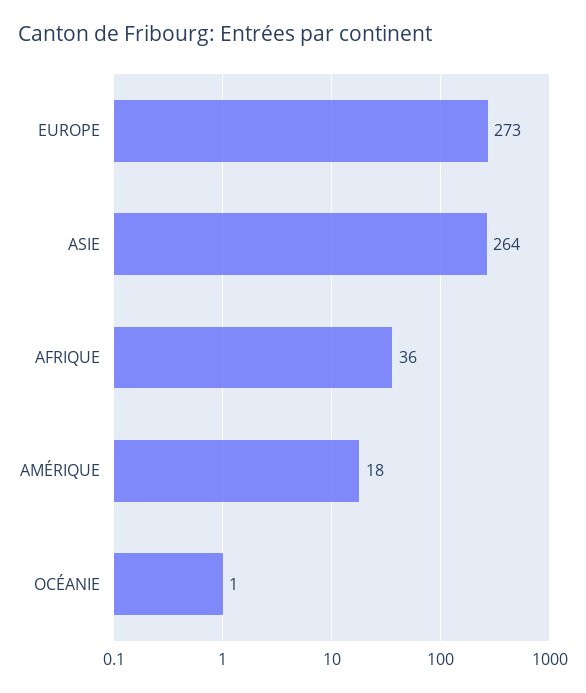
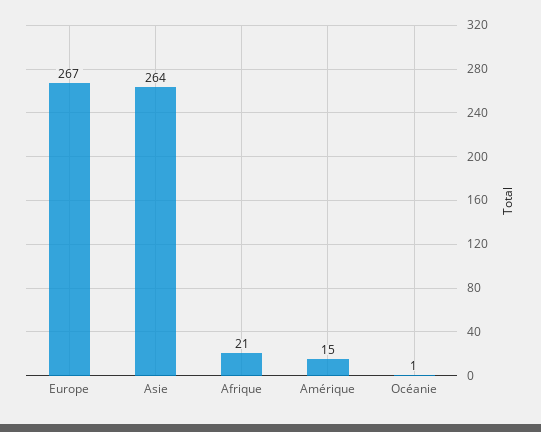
EUROPE: 273 -> 267
AFRIQUE: 36 -> 21
AMÉRIQUE: 18 -> 15

